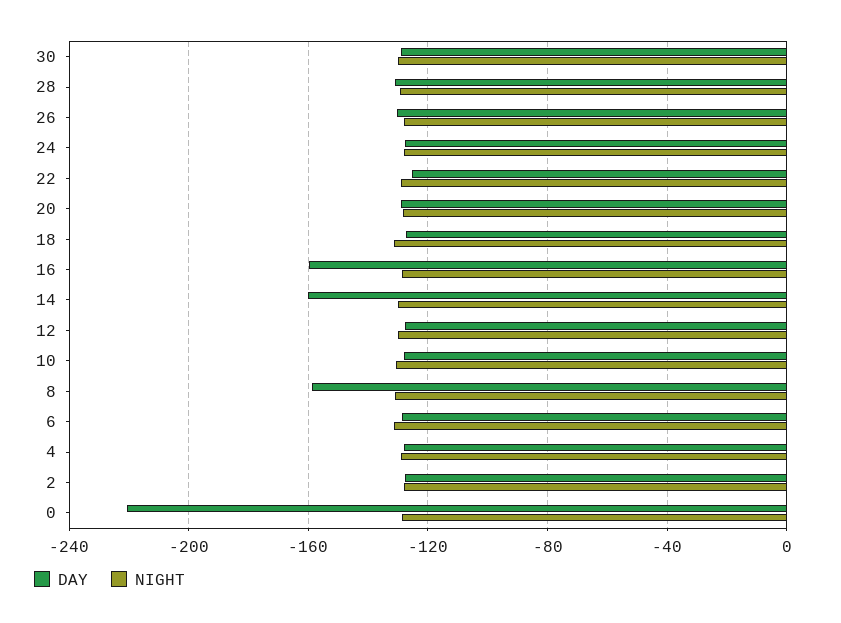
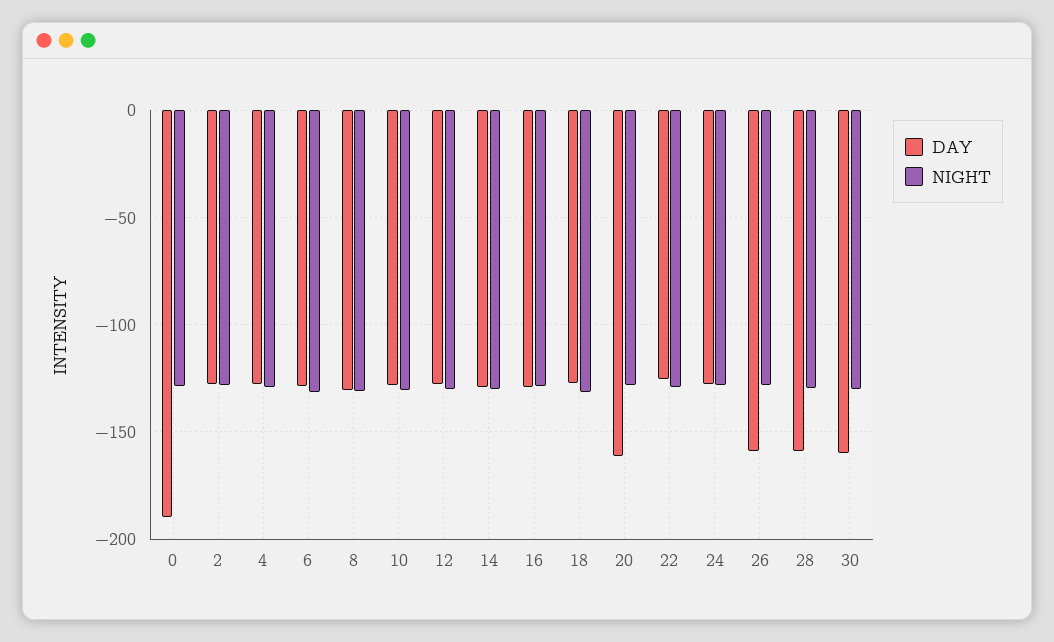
DAY, 30: -130 -> -160
DAY, 28: -130 -> -160
DAY, 26: -130 -> -160
DAY, 20: -130 -> -160
DAY, 16: -160 -> -130
DAY, 14: -160 -> -130
DAY, 8: -160 -> -130
DAY, 0: -220 -> -190

